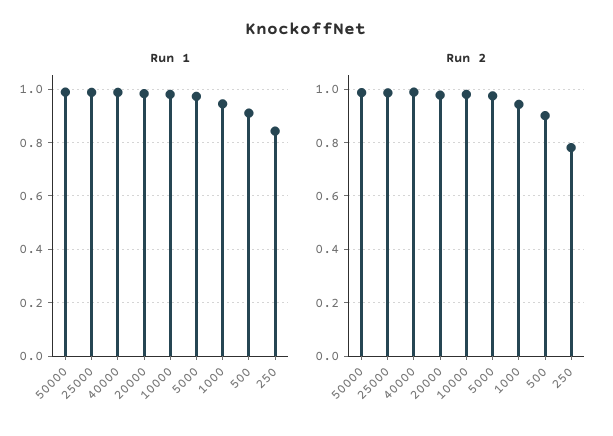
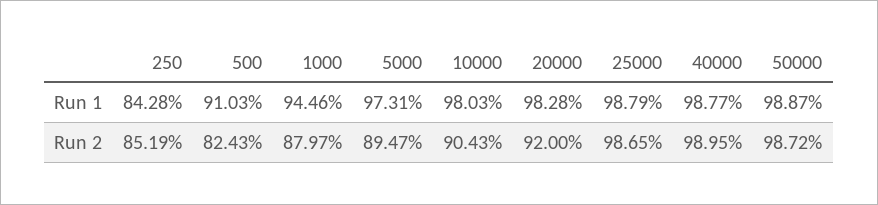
Run 2, 20000: 0.975 -> 0.92
Run 2, 10000: 0.975 -> 0.9043
Run 2, 5000: 0.975 -> 0.8947
Run 2, 1000: 0.95 -> 0.8797
Run 2, 500: 0.9 -> 0.8243
Run 2, 250: 0.775 -> 0.8519

